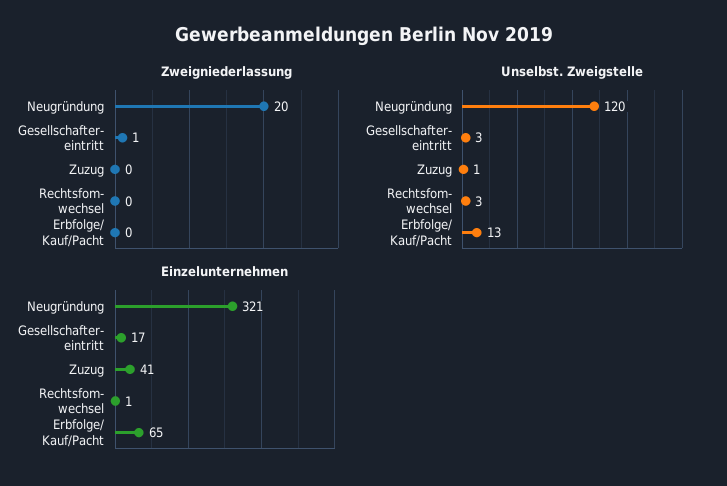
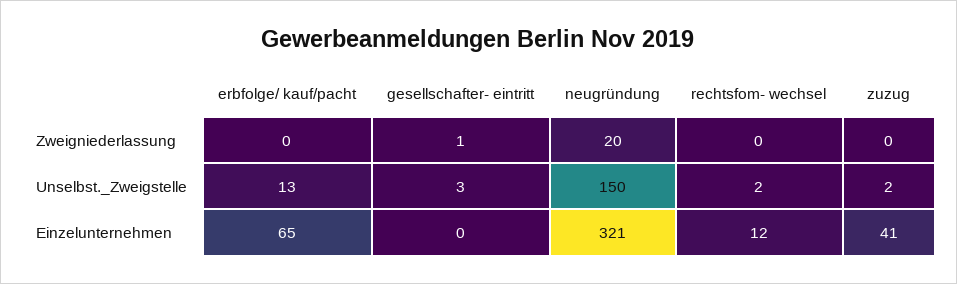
Unselbst. Zweigstelle, Neugründung: 120 -> 150
Unselbst. Zweigstelle, Zuzug: 1 -> 2
Unselbst. Zweigstelle, Rechtsfom- wechsel: 3 -> 2
Einzelunternehmen, Gesellschafter- eintritt: 17 -> 0
Einzelunternehmen, Rechtsfom- wechsel: 1 -> 12

